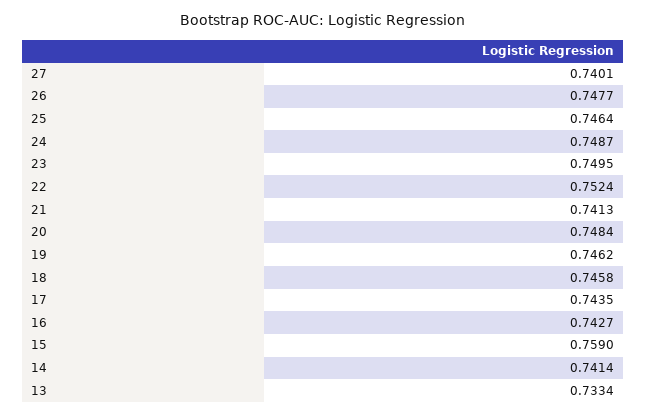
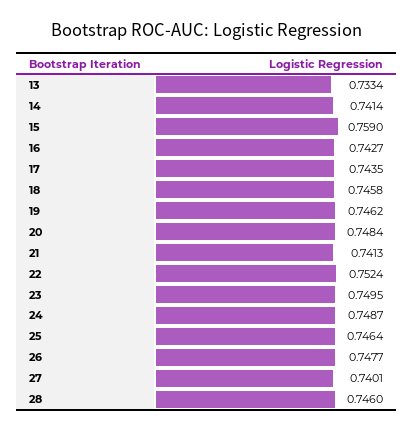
28: none -> 0.746

